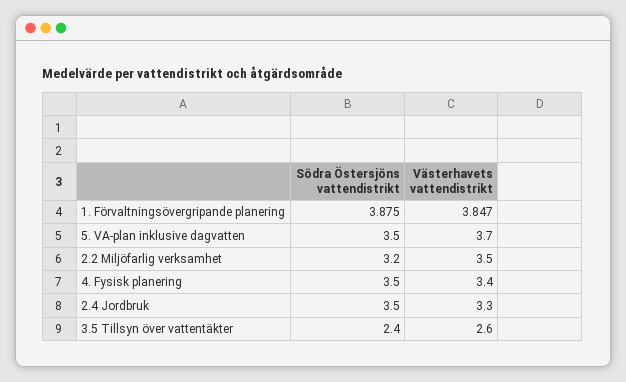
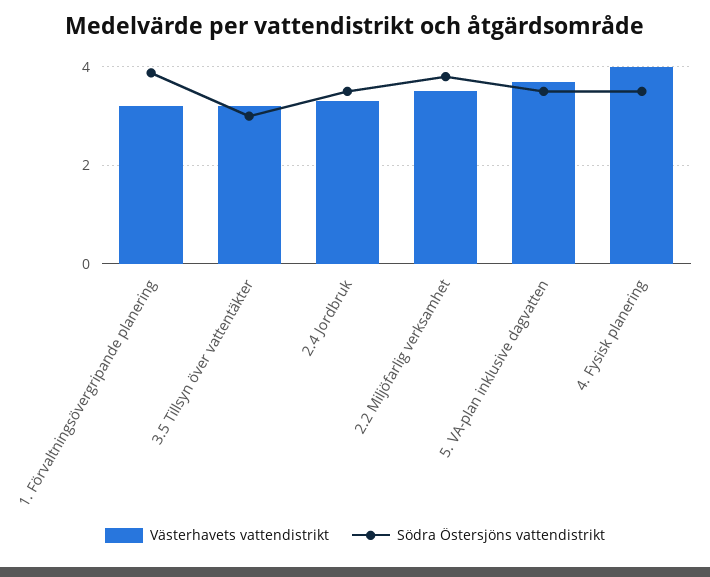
Västerhavets vattendistrikt, 1. Förvaltningsövergripande planering: 3.847 -> 3.2
Södra Östersjöns vattendistrikt, 2.2 Miljöfarlig verksamhet: 3.2 -> 3.8
Västerhavets vattendistrikt, 4. Fysisk planering: 3.4 -> 4
Södra Östersjöns vattendistrikt, 3.5 Tillsyn över vattentäkter: 2.4 -> 3
Västerhavets vattendistrikt, 3.5 Tillsyn över vattentäkter: 2.6 -> 3.2

